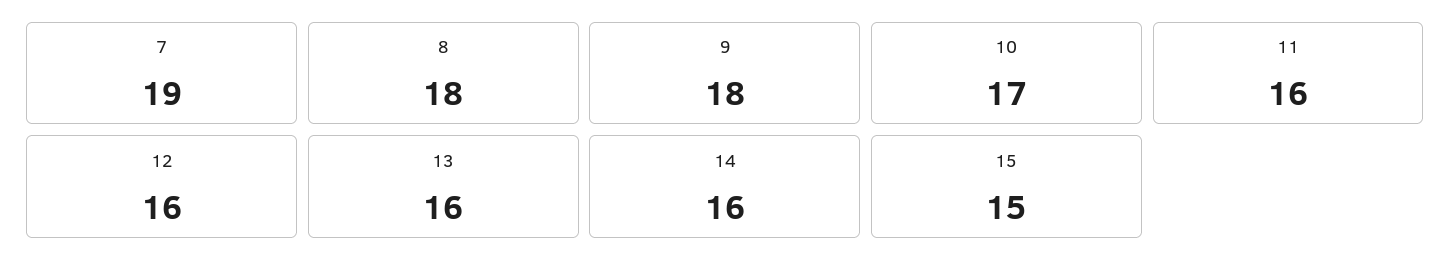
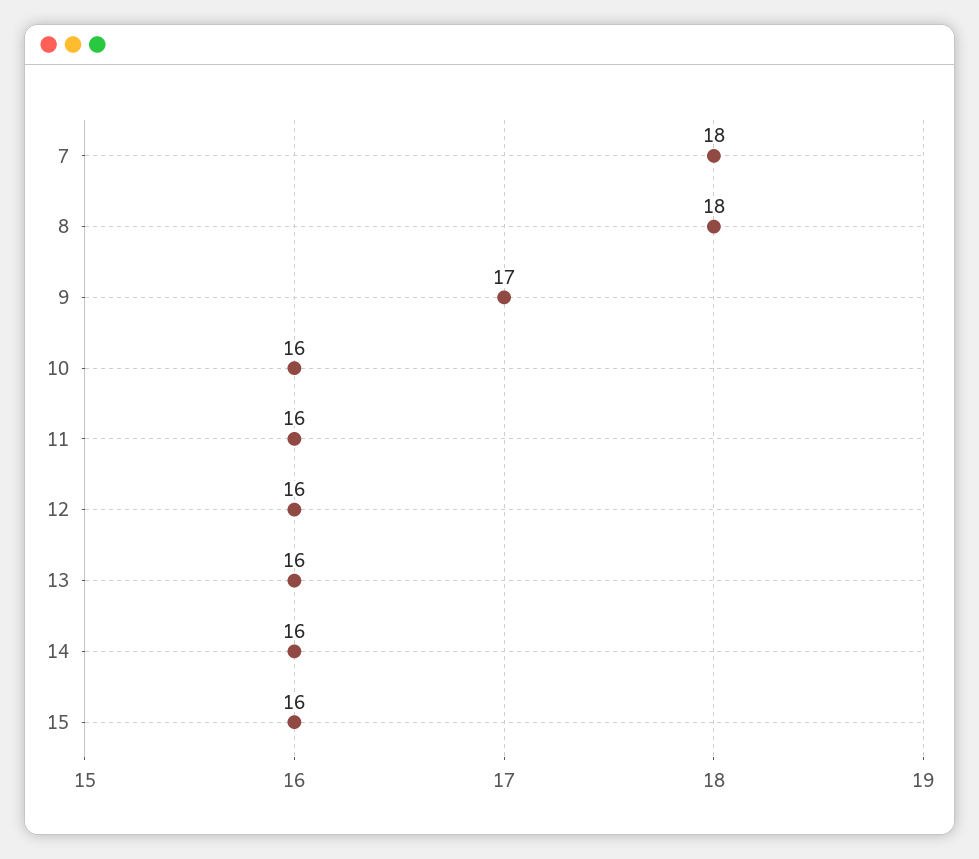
7: 19 -> 18
9: 18 -> 17
10: 17 -> 16
15: 15 -> 16

